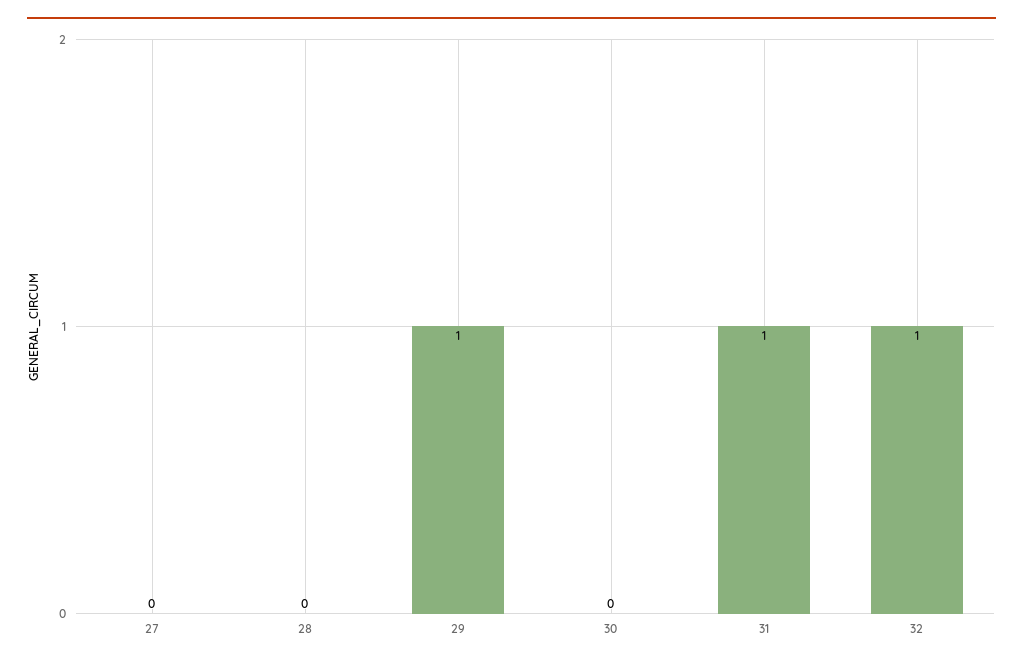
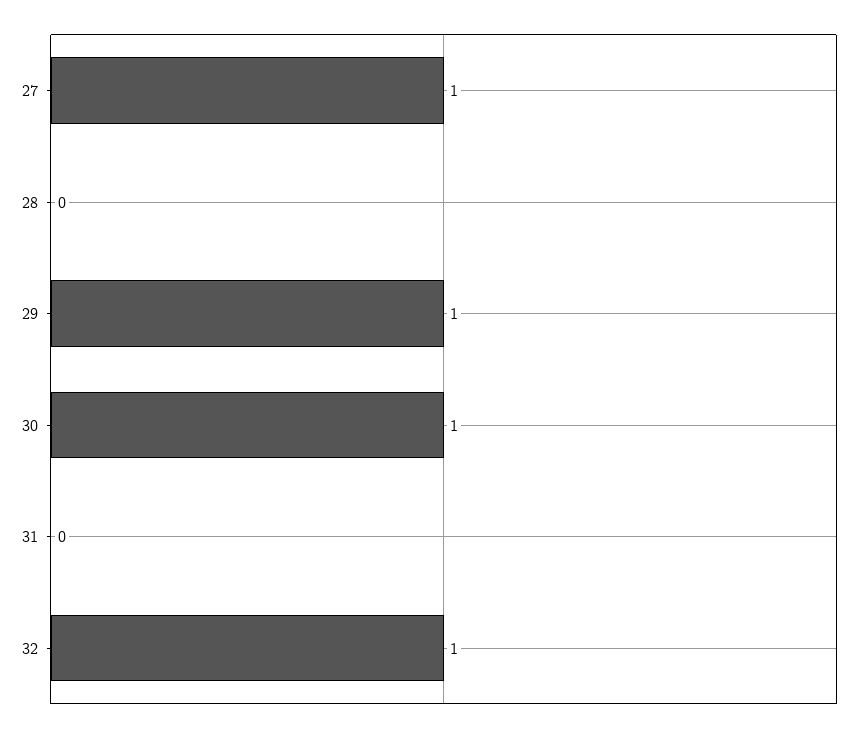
27: 0 -> 1
30: 0 -> 1
31: 1 -> 0

